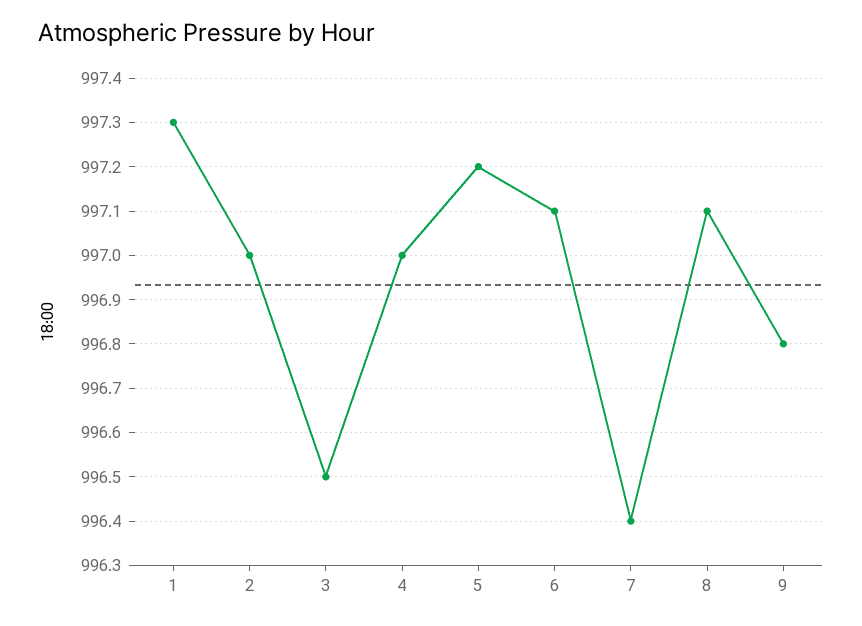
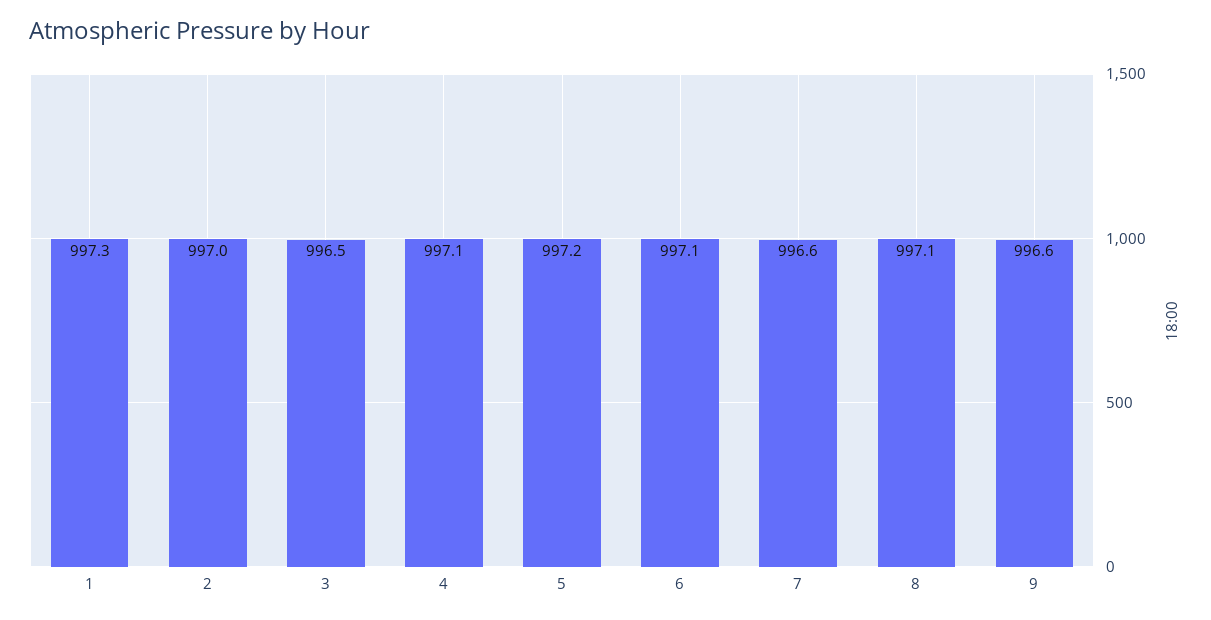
4: 997 -> 997.1
7: 996.4 -> 996.6
9: 996.8 -> 996.6

